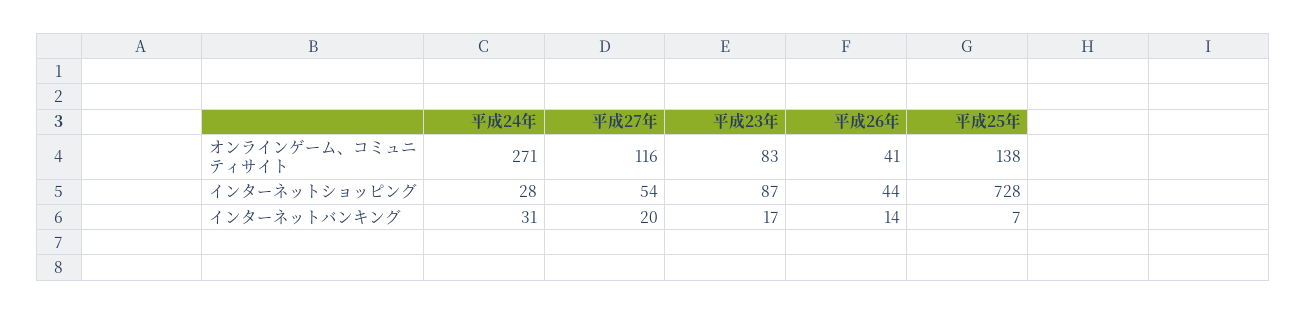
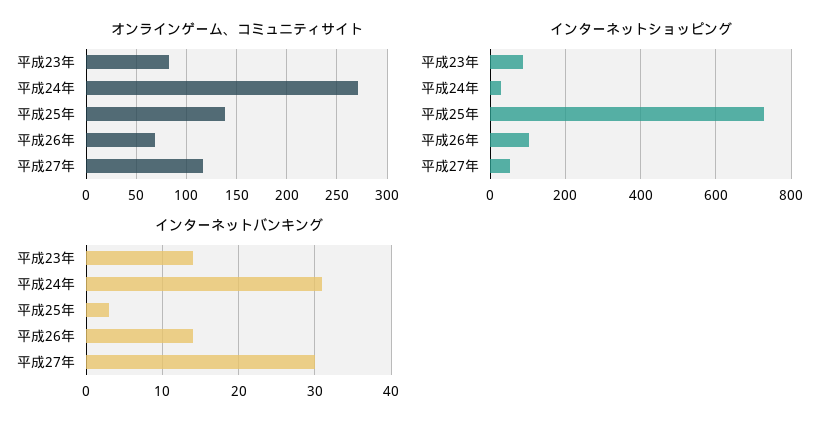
オンラインゲーム、コミュニティサイト, 平成26年: 41 -> 70
インターネットショッピング, 平成26年: 44 -> 100
インターネットバンキング, 平成27年: 20 -> 30
インターネットバンキング, 平成23年: 17 -> 14
インターネットバンキング, 平成25年: 7 -> 3

